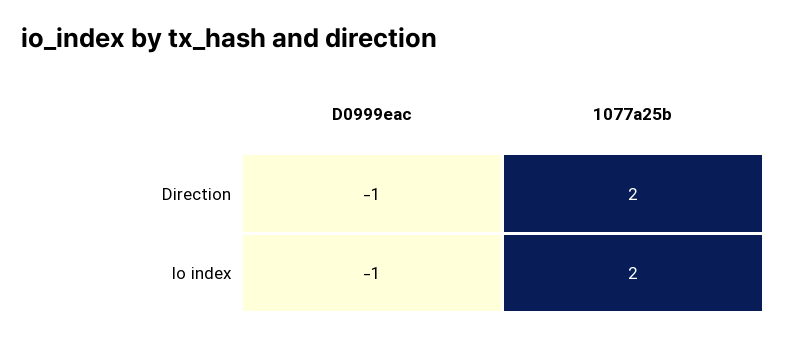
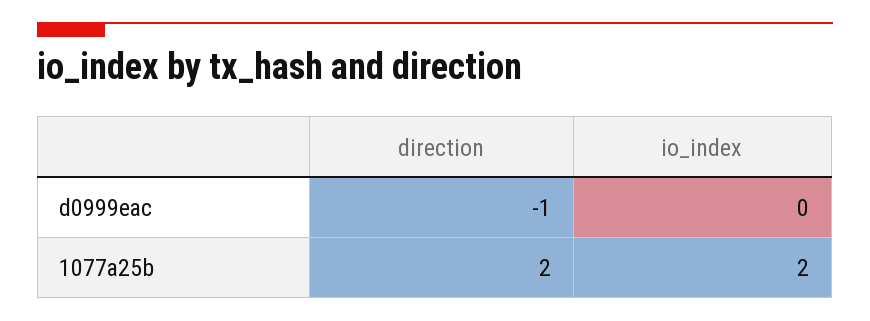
D0999eac, Io index: -1 -> 0

